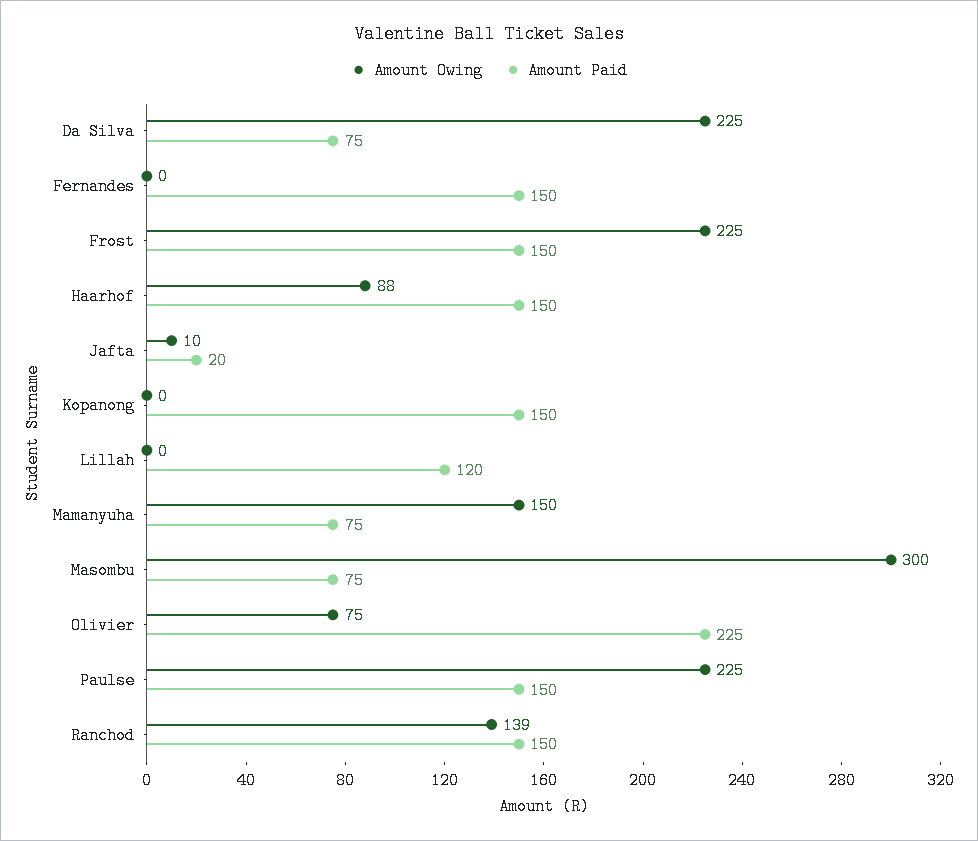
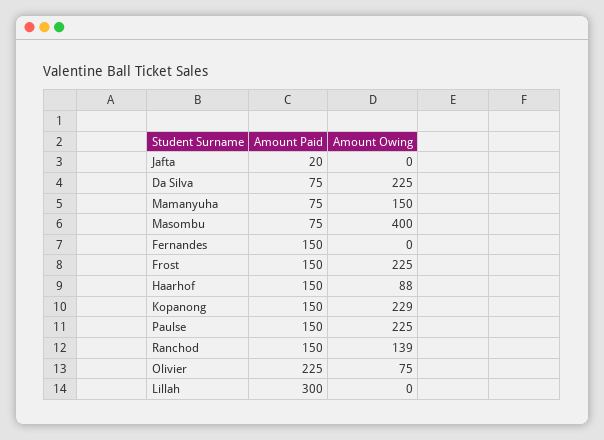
Amount Owing, Jafta: 10 -> 0
Amount Owing, Kopanong: 0 -> 229
Amount Paid, Lillah: 120 -> 300
Amount Owing, Masombu: 300 -> 400

